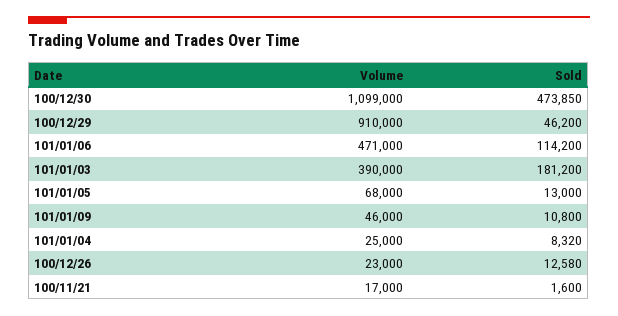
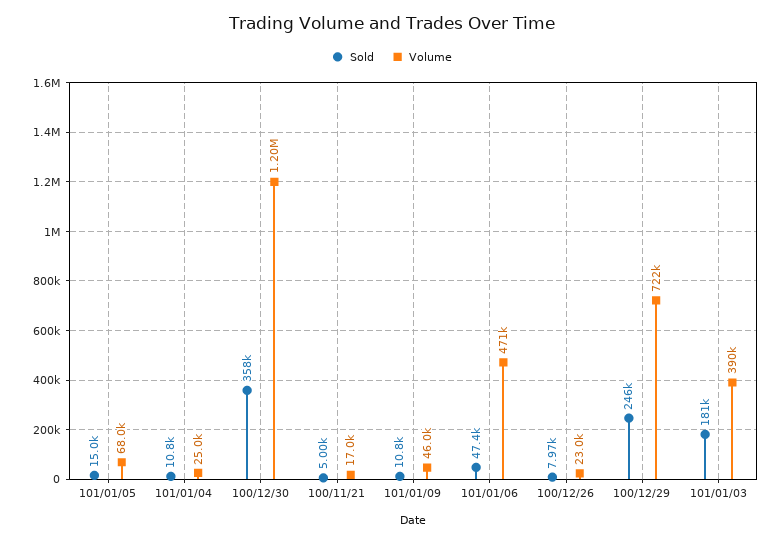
Volume, 100/12/30: 1099000 -> 1200000
Sold, 100/12/30: 473850 -> 358000
Volume, 100/12/29: 910000 -> 722000
Sold, 100/12/29: 46200 -> 246000
Sold, 101/01/06: 114200 -> 47400
Sold, 101/01/05: 13000 -> 15000
Sold, 101/01/04: 8320 -> 10800
Sold, 100/12/26: 12580 -> 7970
Sold, 100/11/21: 1600 -> 5000

